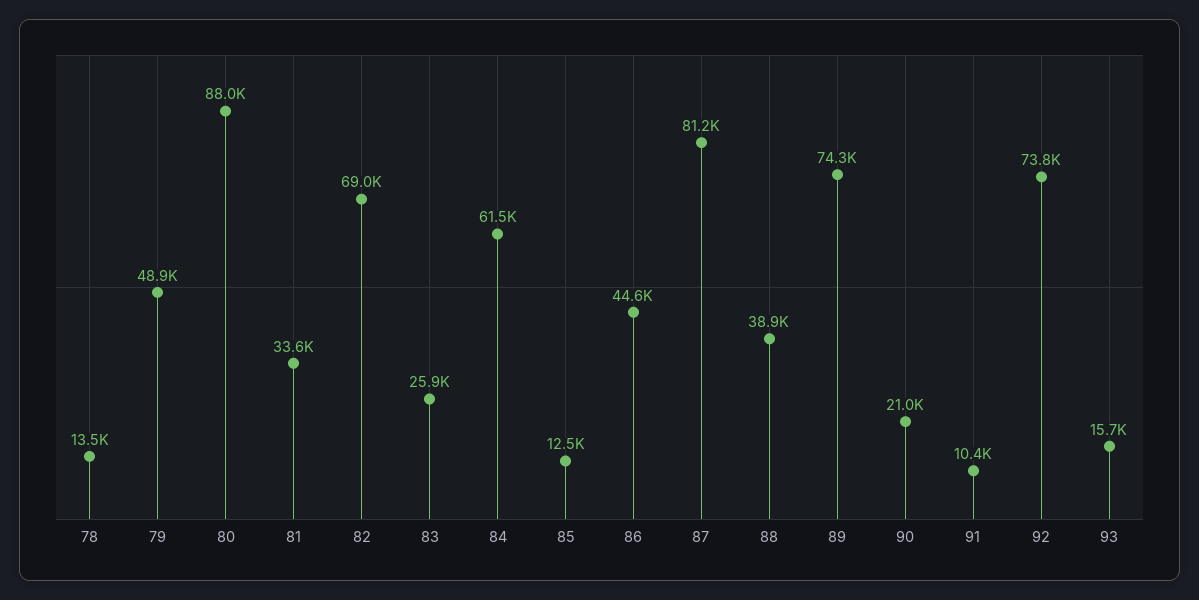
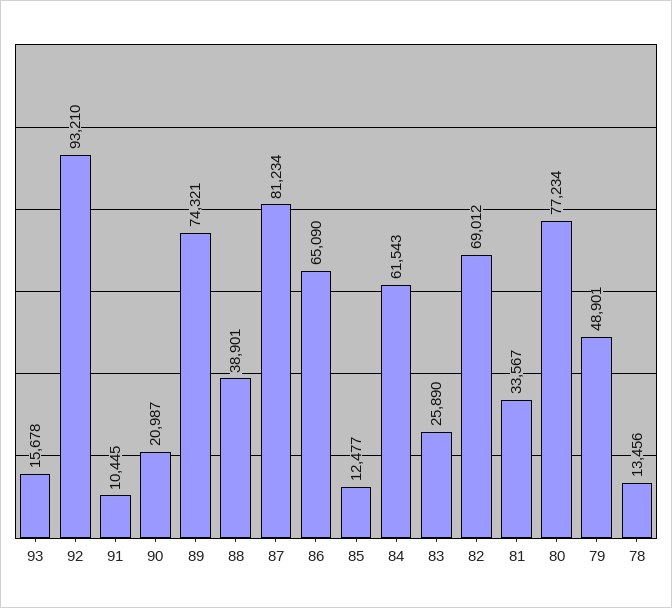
80: 88000 -> 77234
86: 44600 -> 65090
92: 73800 -> 93210

